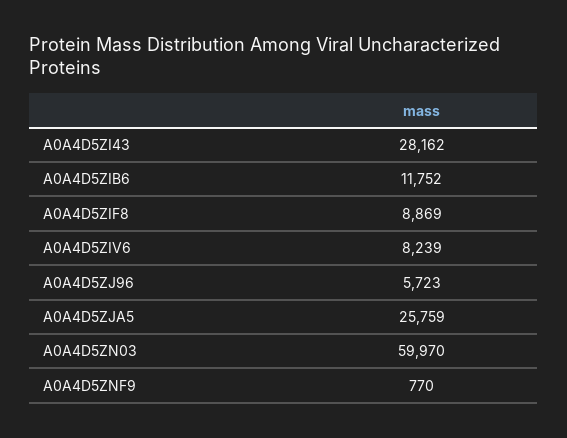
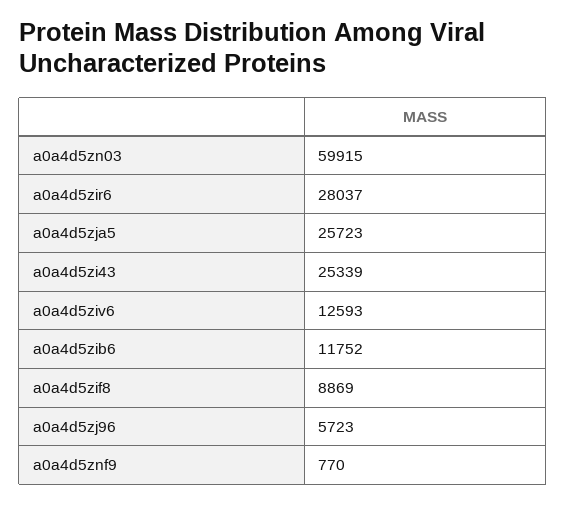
A0A4D5ZI43: 28162 -> 25339
A0A4D5ZIV6: 8239 -> 12593
A0A4D5ZJA5: 25759 -> 25723
A0A4D5ZN03: 59970 -> 59915
a0a4d5zir6: none -> 28037

